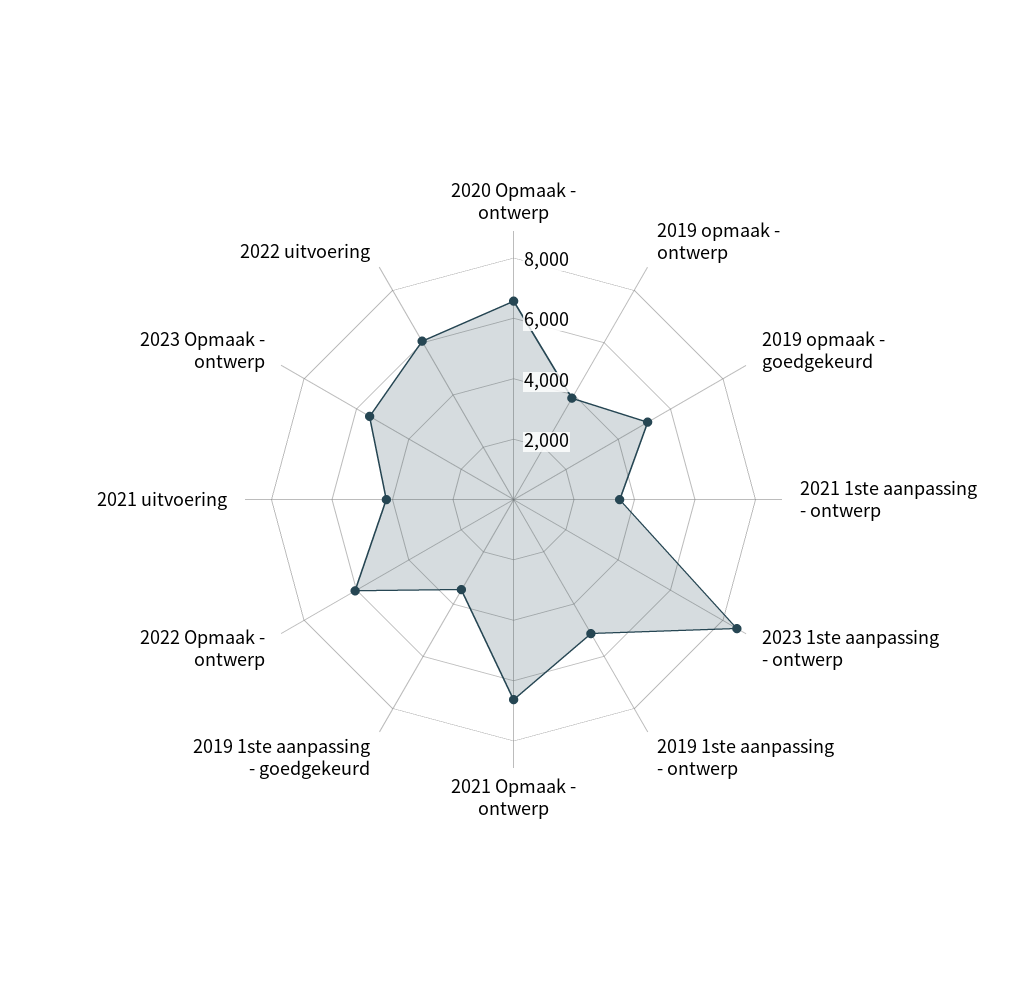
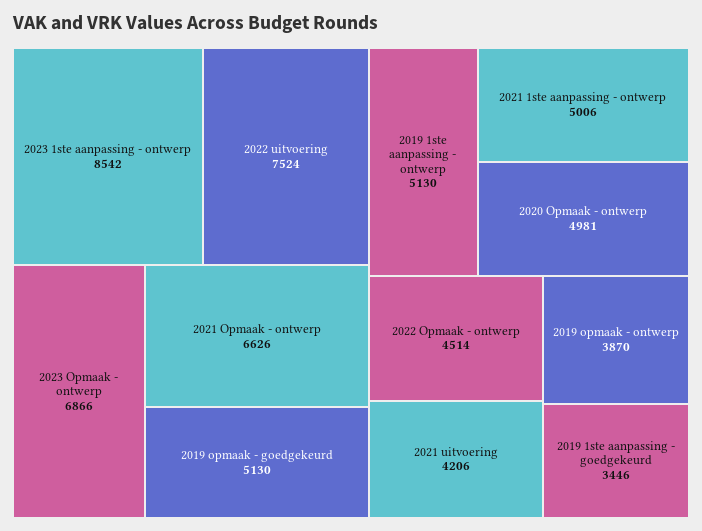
2020 Opmaak - ontwerp: 6500 -> 4981
2021 1ste aanpassing - ontwerp: 3500 -> 5006
2022 Opmaak - ontwerp: 6000 -> 4514
2023 Opmaak - ontwerp: 5500 -> 6866
2022 uitvoering: 6000 -> 7524

